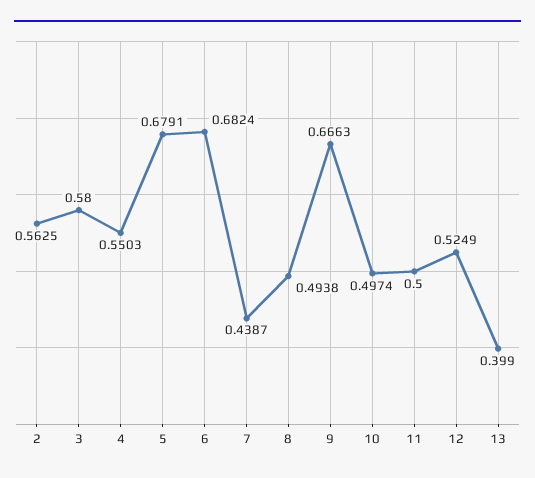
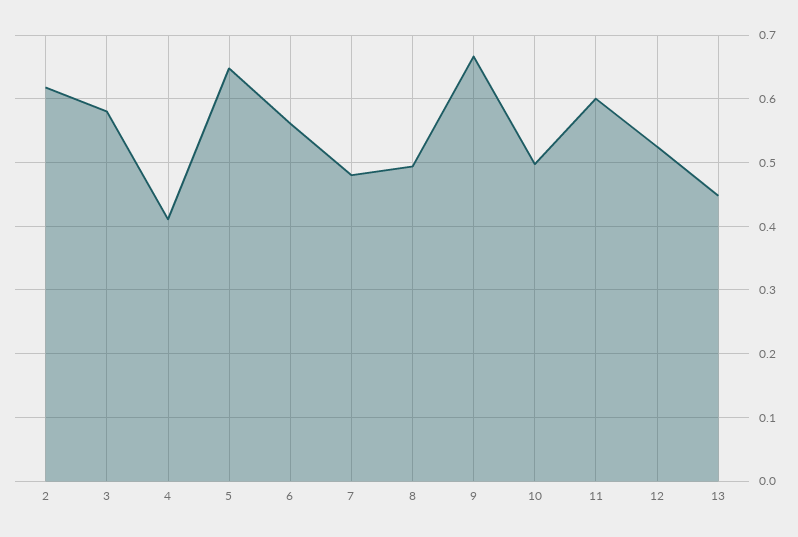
2: 0.5625 -> 0.62
4: 0.5503 -> 0.41
5: 0.6791 -> 0.65
6: 0.6824 -> 0.56
7: 0.4387 -> 0.48
11: 0.5 -> 0.6
13: 0.399 -> 0.45

